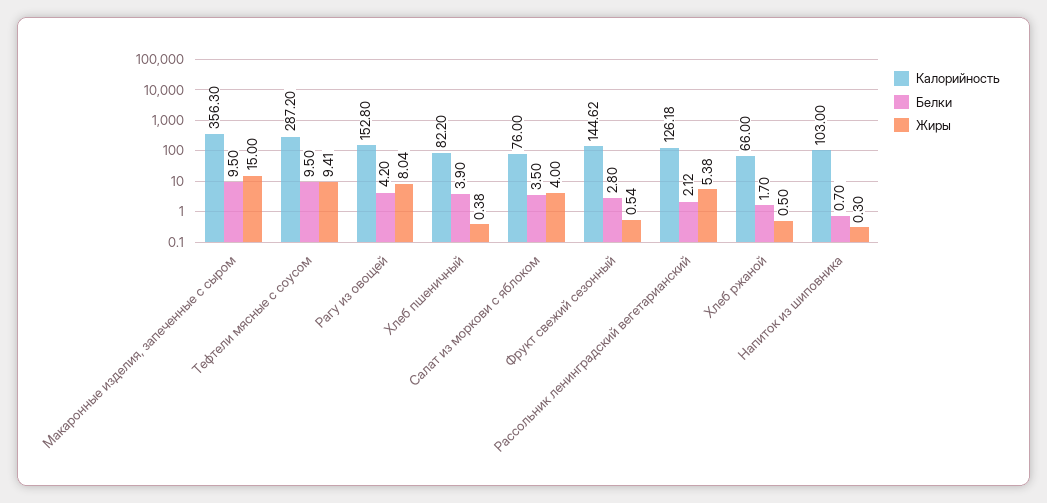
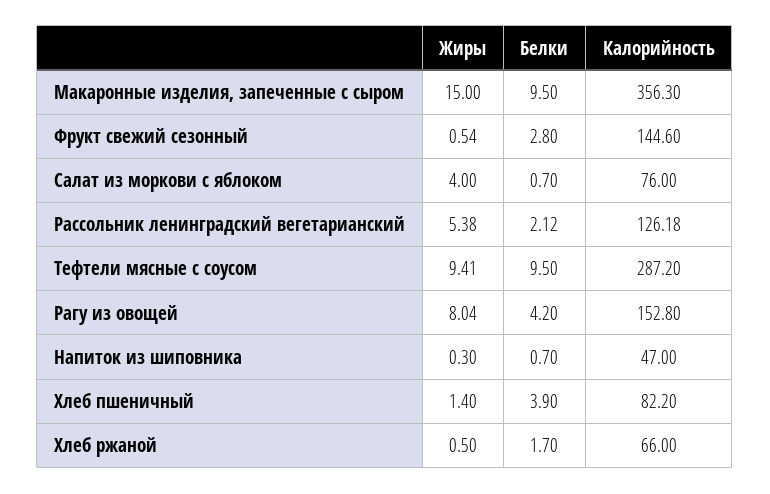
Жиры, Хлеб пшеничный: 0.38 -> 1.4
Белки, Салат из моркови с яблоком: 3.5 -> 0.7
Калорийность, Фрукт свежий сезонный: 144.62 -> 144.6
Калорийность, Напиток из шиповника: 103 -> 47

